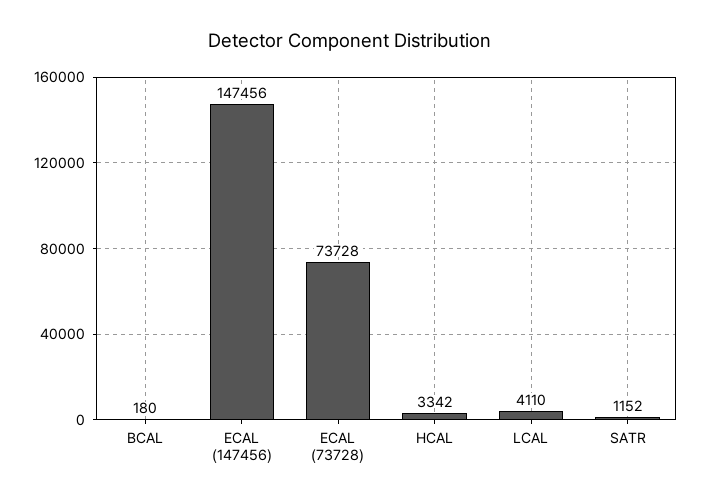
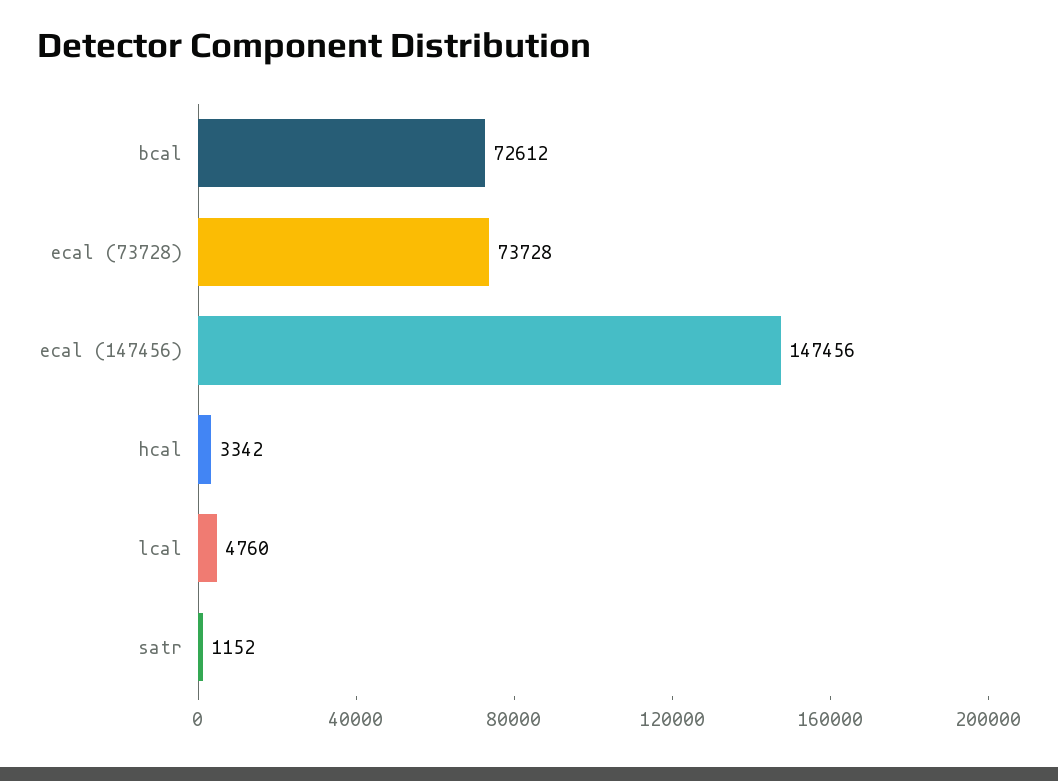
BCAL: 180 -> 72612
LCAL: 4110 -> 4760

